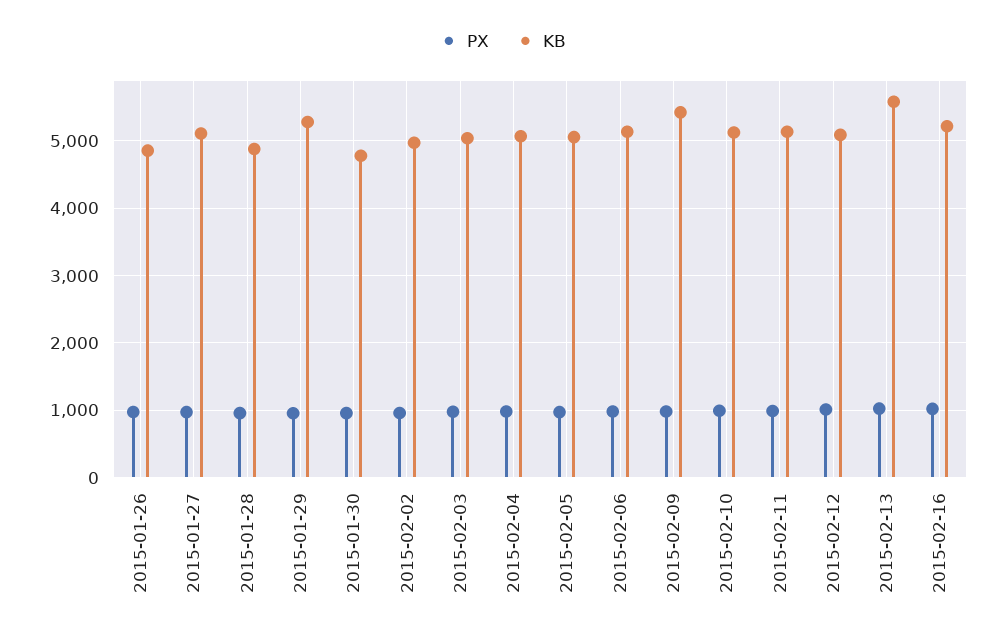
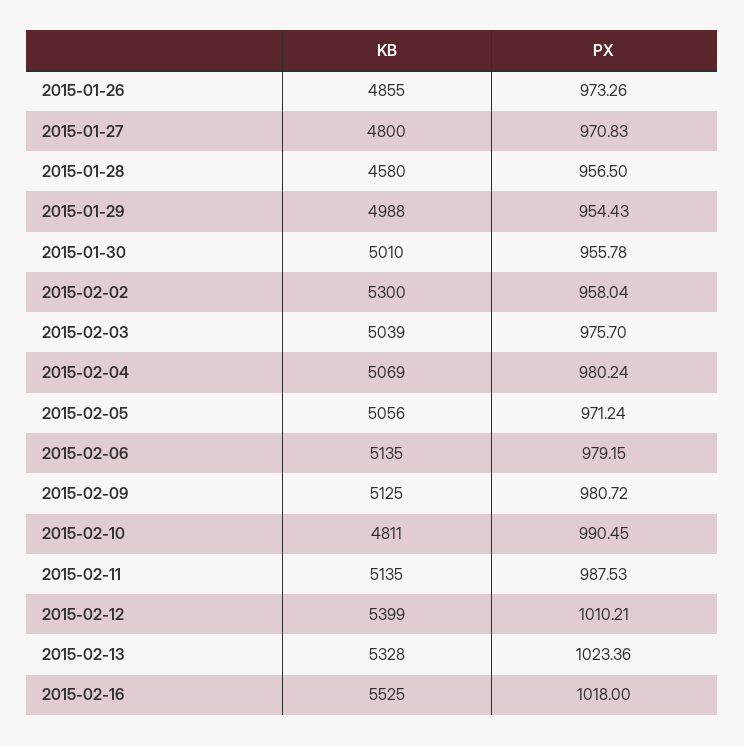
KB, 2015-01-27: 5100 -> 4800
KB, 2015-01-28: 4900 -> 4580
KB, 2015-01-29: 5300 -> 4988
KB, 2015-01-30: 4800 -> 5010
KB, 2015-02-02: 5000 -> 5300
KB, 2015-02-09: 5400 -> 5125
KB, 2015-02-10: 5100 -> 4811
KB, 2015-02-12: 5100 -> 5399
KB, 2015-02-13: 5600 -> 5328
KB, 2015-02-16: 5200 -> 5525

